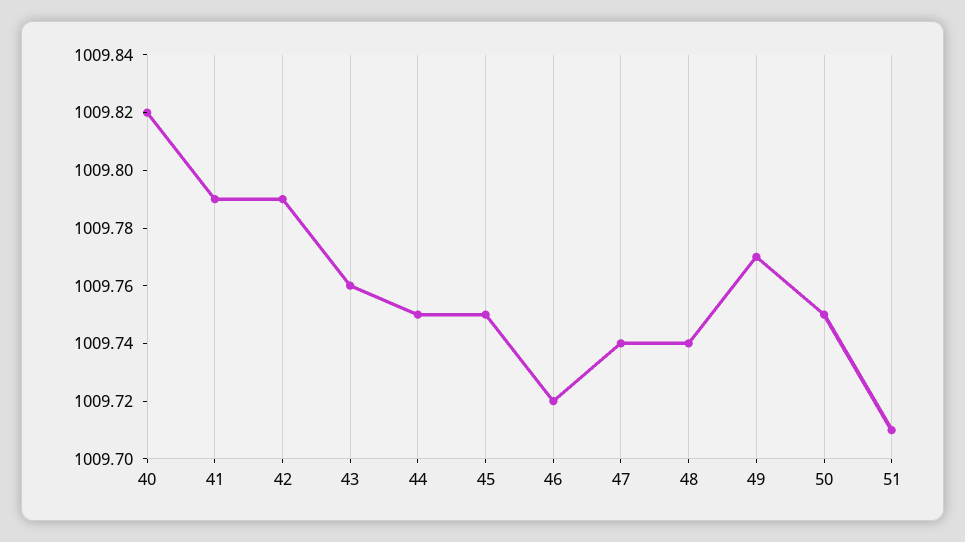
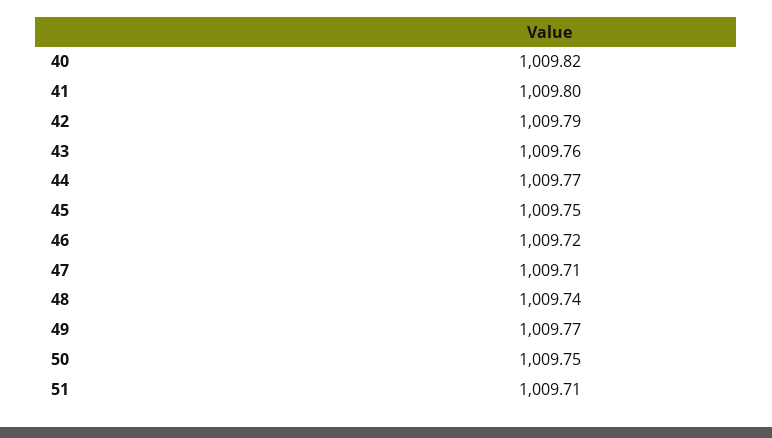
41: 1009.79 -> 1009.8
44: 1009.75 -> 1009.77
47: 1009.74 -> 1009.71

